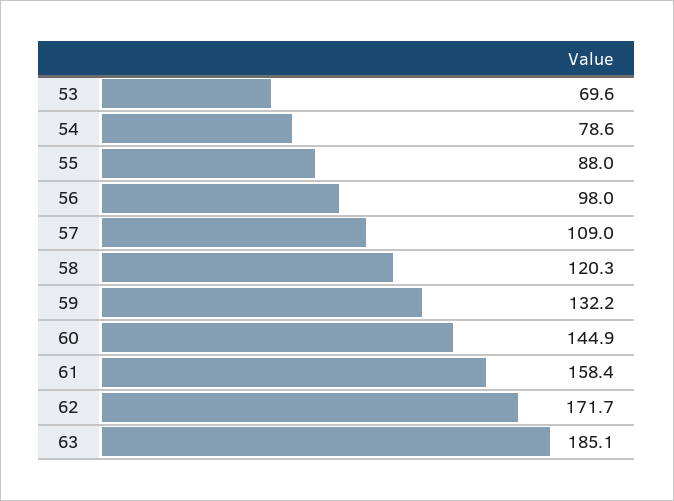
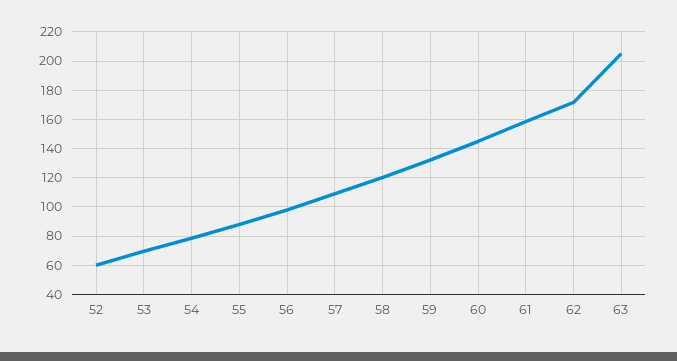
63: 185.1 -> 205
52: none -> 60

